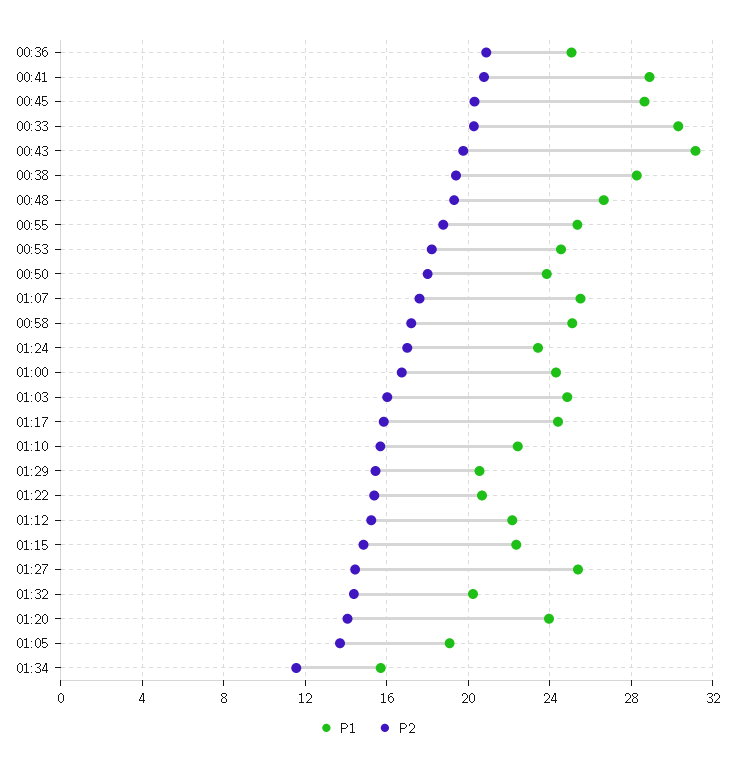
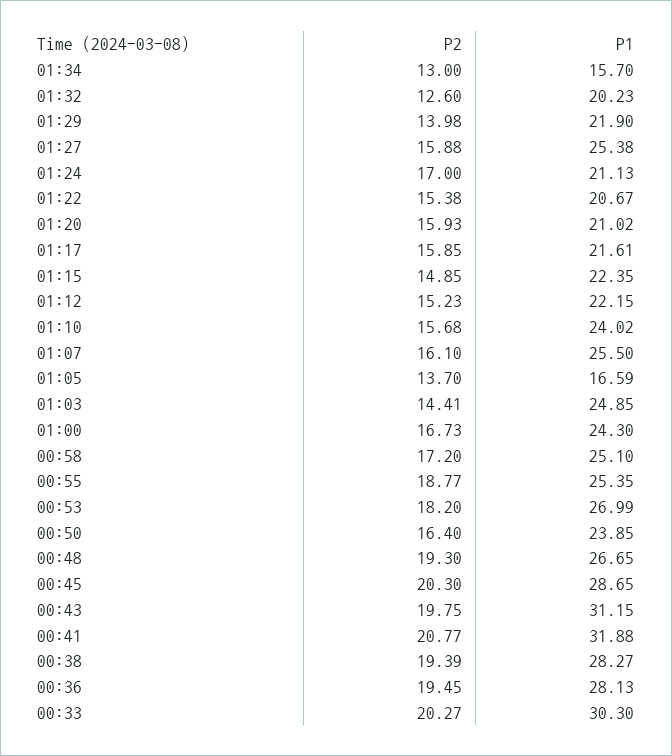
P1, 00:36: 25 -> 28.13
P2, 00:36: 21 -> 19.45
P1, 00:41: 29 -> 31.88
P1, 00:53: 24.5 -> 26.99
P2, 00:50: 18 -> 16.4
P2, 01:07: 17.5 -> 16.1
P1, 01:24: 23.5 -> 21.13
P2, 01:03: 16 -> 14.41
P1, 01:17: 24.5 -> 21.61
P1, 01:10: 22.5 -> 24.02
P1, 01:29: 20.5 -> 21.9
P2, 01:29: 15.5 -> 13.98
P2, 01:27: 14.5 -> 15.88
P2, 01:32: 14.5 -> 12.6
P1, 01:20: 24 -> 21.02
P2, 01:20: 14 -> 15.93
P1, 01:05: 19 -> 16.59
P2, 01:34: 11.5 -> 13

